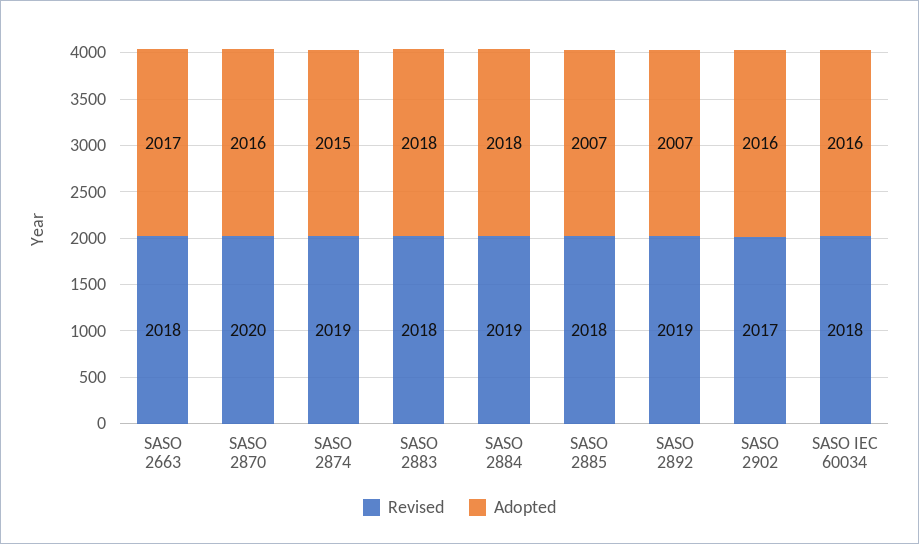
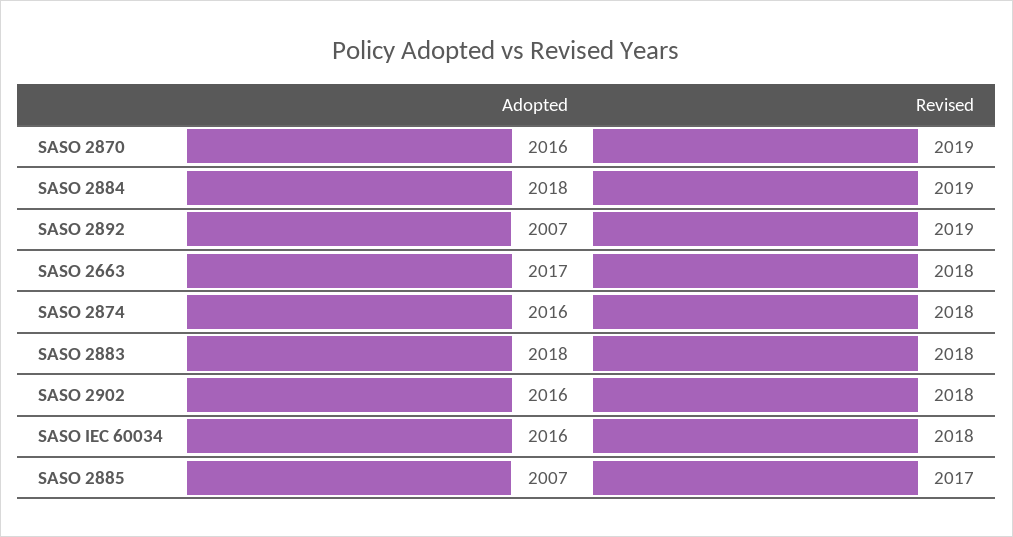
Revised, SASO 2870: 2020 -> 2019
Revised, SASO 2874: 2019 -> 2018
Adopted, SASO 2874: 2015 -> 2016
Revised, SASO 2885: 2018 -> 2017
Revised, SASO 2902: 2017 -> 2018

